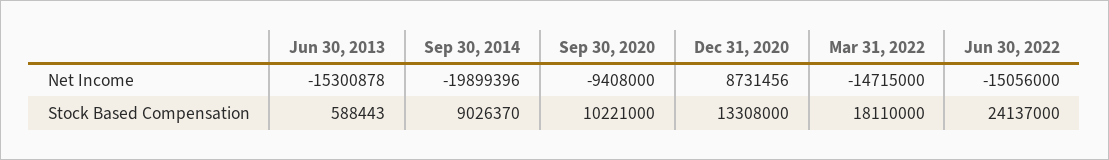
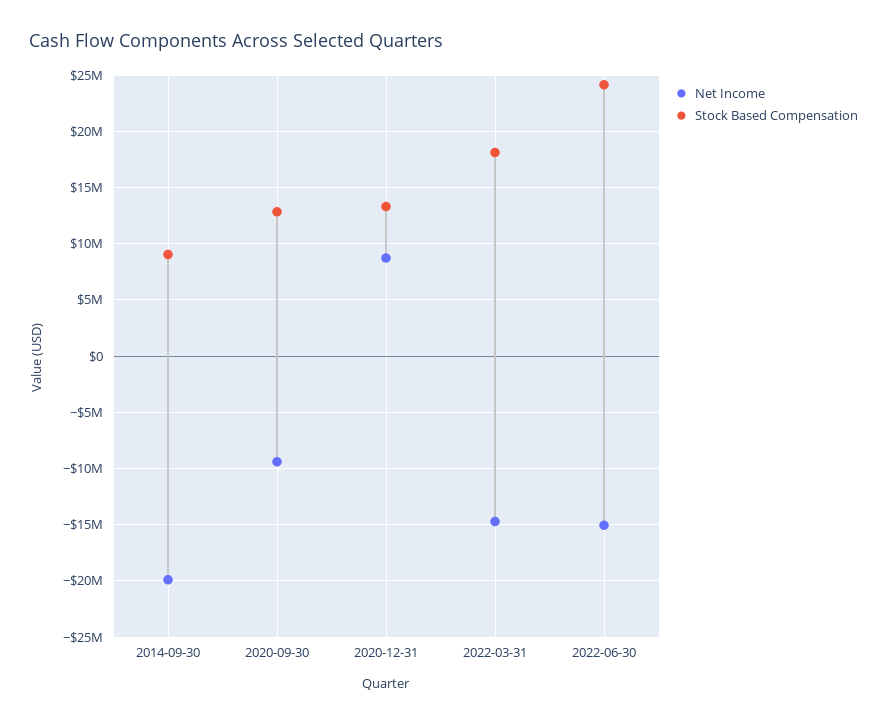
Net Income, Jun 30, 2013: -15300878 -> none
Stock Based Compensation, Jun 30, 2013: 588443 -> none
Stock Based Compensation, Sep 30, 2020: 10221000 -> 13000000

